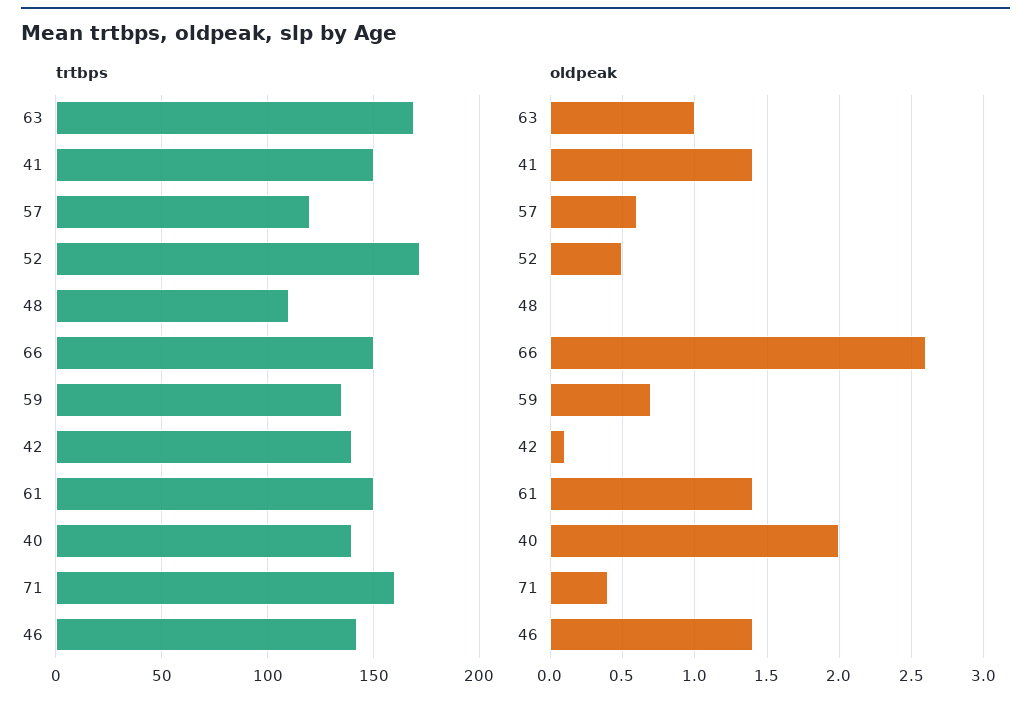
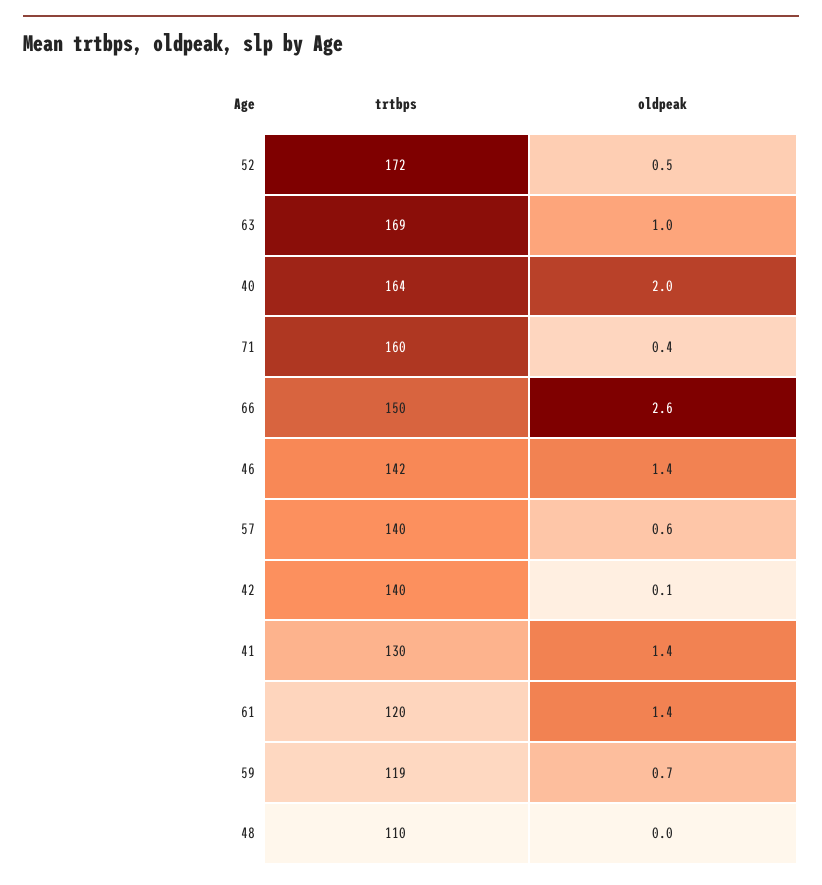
trtbps, 41: 150 -> 130
trtbps, 57: 120 -> 140
trtbps, 59: 135 -> 119
trtbps, 61: 150 -> 120
trtbps, 40: 140 -> 164

